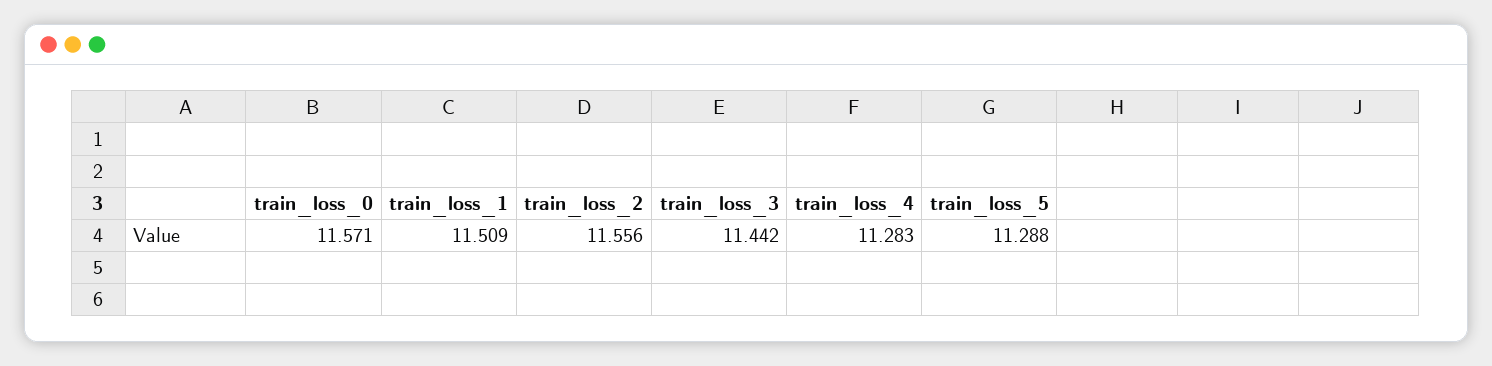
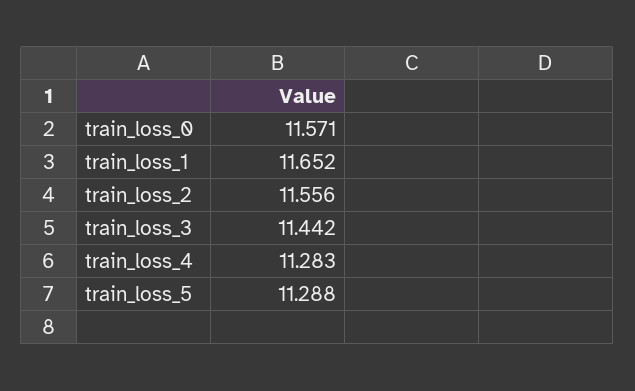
train_loss_1: 11.509 -> 11.652

